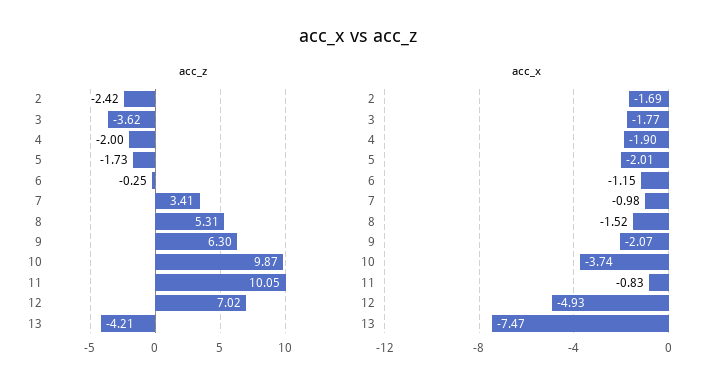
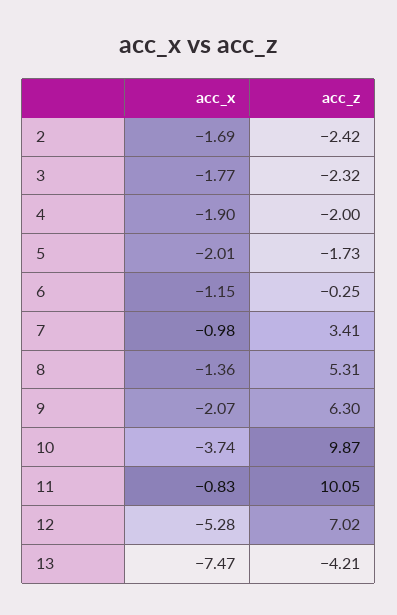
acc_z, 3: -3.62 -> -2.32
acc_x, 8: -1.52 -> -1.36
acc_x, 12: -4.93 -> -5.28

